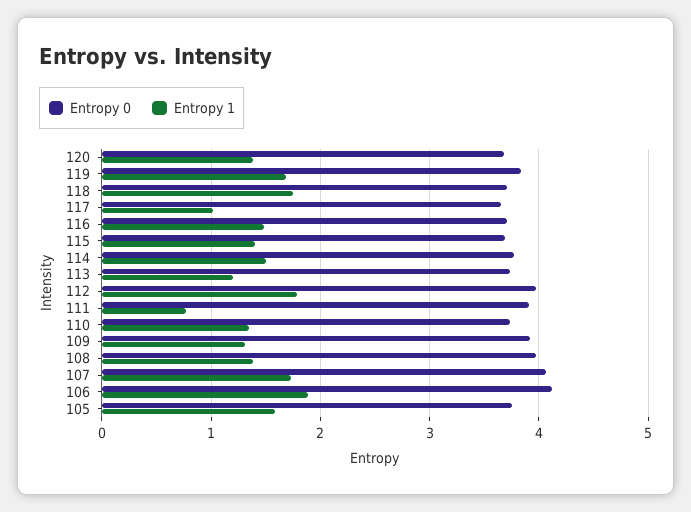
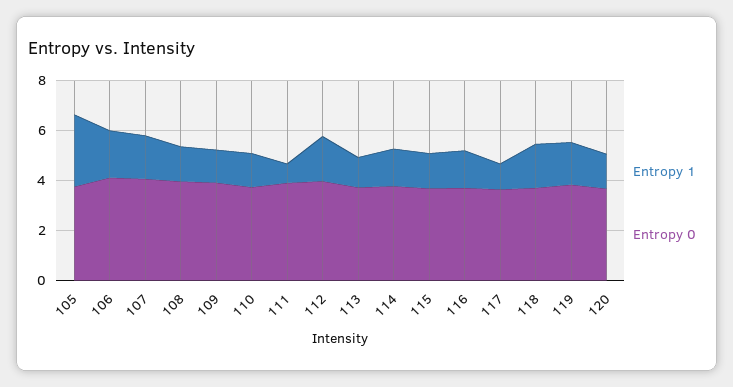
Entropy 1, 105: 1.6 -> 3

